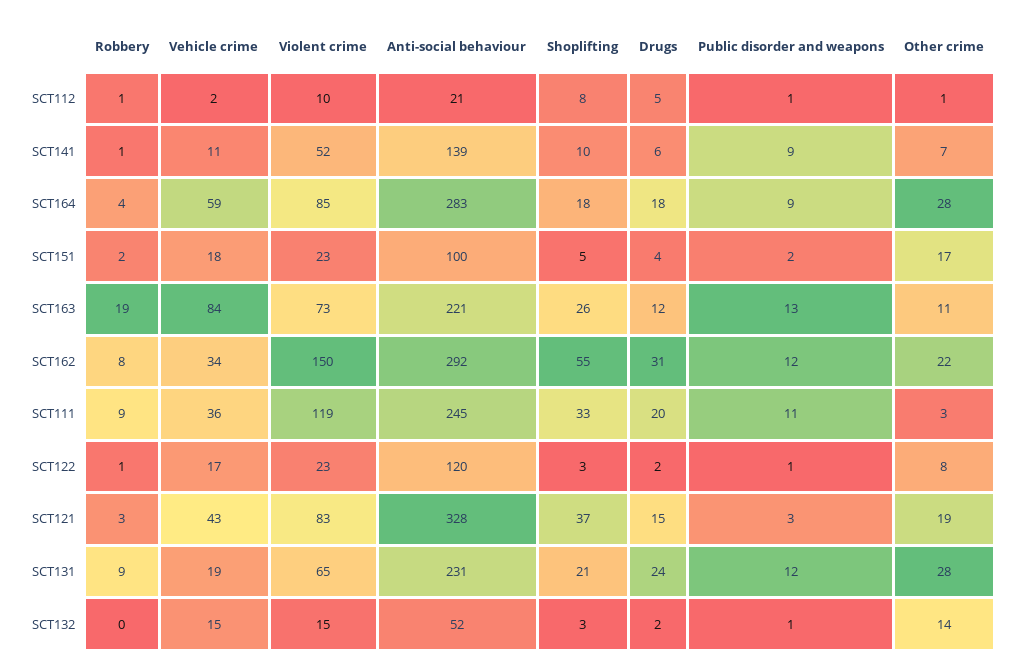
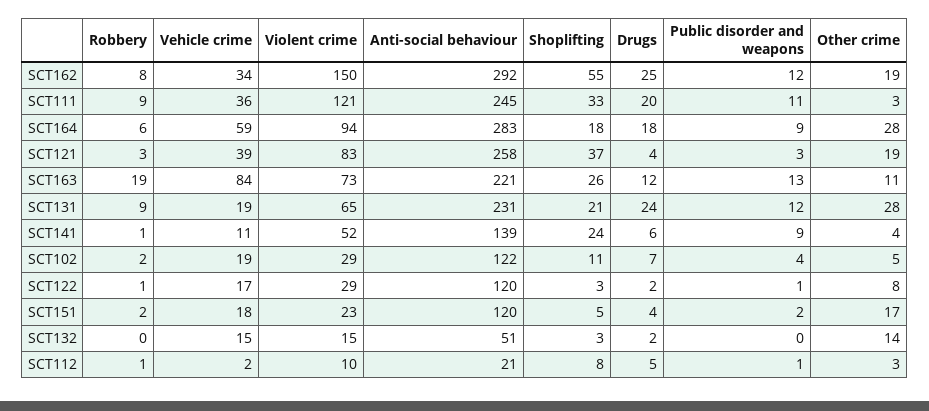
Other crime, SCT112: 1 -> 3
Shoplifting, SCT141: 10 -> 24
Other crime, SCT141: 7 -> 4
Robbery, SCT164: 4 -> 6
Violent crime, SCT164: 85 -> 94
Anti-social behaviour, SCT151: 100 -> 120
Drugs, SCT162: 31 -> 25
Other crime, SCT162: 22 -> 19
Violent crime, SCT111: 119 -> 121
Violent crime, SCT122: 23 -> 29
Vehicle crime, SCT121: 43 -> 39
Anti-social behaviour, SCT121: 328 -> 258
Drugs, SCT121: 15 -> 4
Anti-social behaviour, SCT132: 52 -> 51
Public disorder and weapons, SCT132: 1 -> 0
Robbery, SCT102: none -> 2
Vehicle crime, SCT102: none -> 19
Violent crime, SCT102: none -> 29
Anti-social behaviour, SCT102: none -> 122
Shoplifting, SCT102: none -> 11
Drugs, SCT102: none -> 7
Public disorder and weapons, SCT102: none -> 4
Other crime, SCT102: none -> 5

